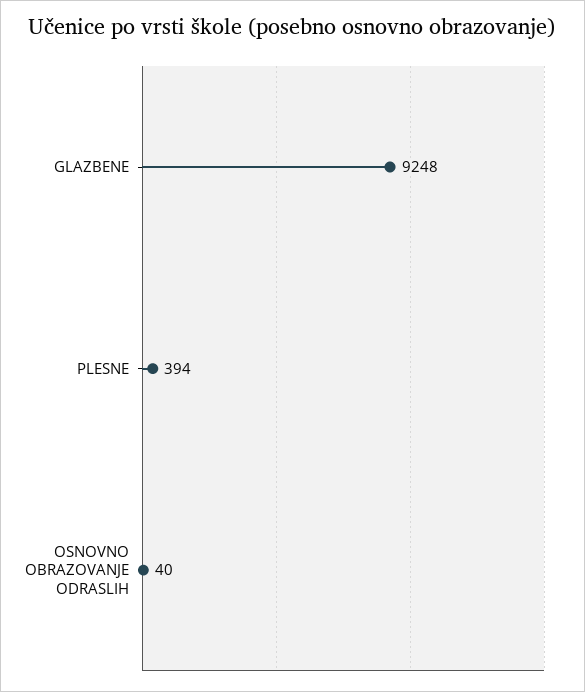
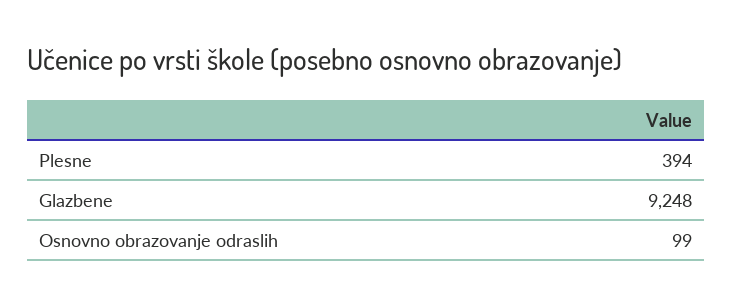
OSNOVNO OBRAZOVANJE ODRASLIH: 40 -> 99

